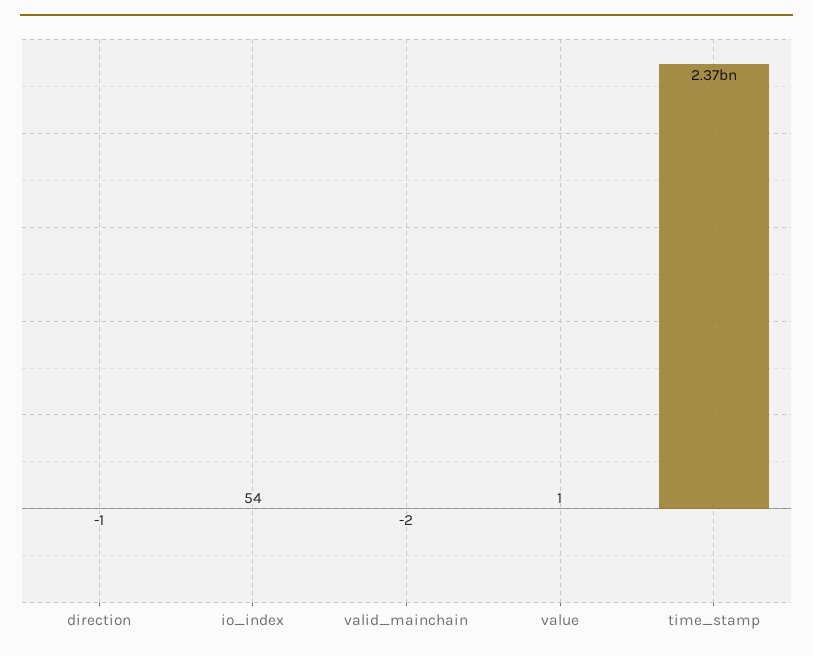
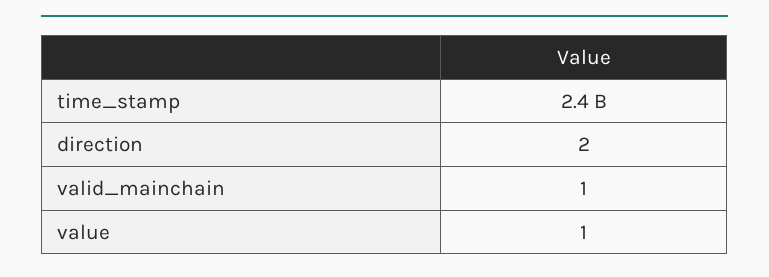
direction: -1 -> 2
io_index: 54 -> none
valid_mainchain: -2 -> 1

